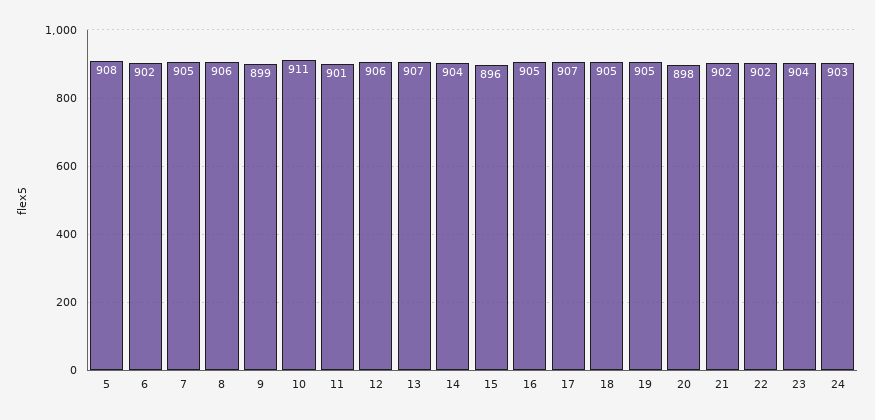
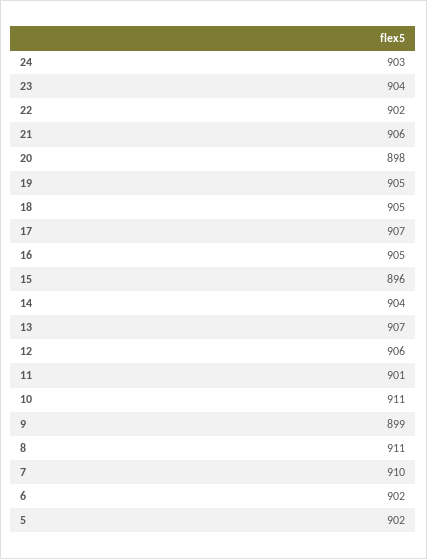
5: 908 -> 902
7: 905 -> 910
8: 906 -> 911
21: 902 -> 906

